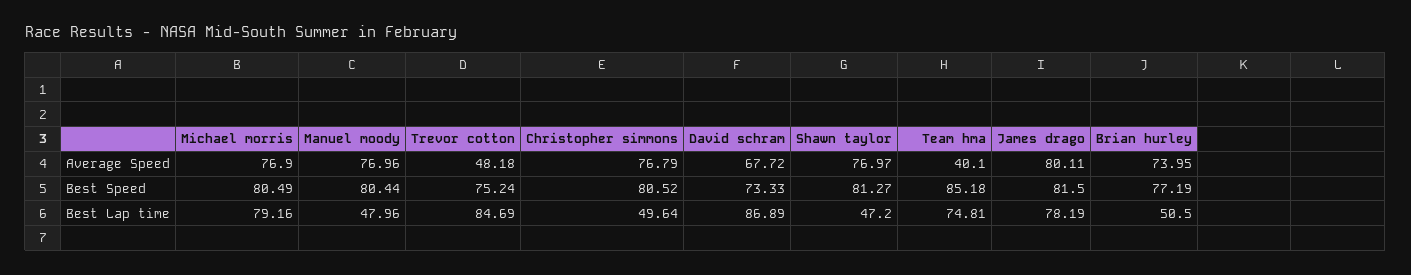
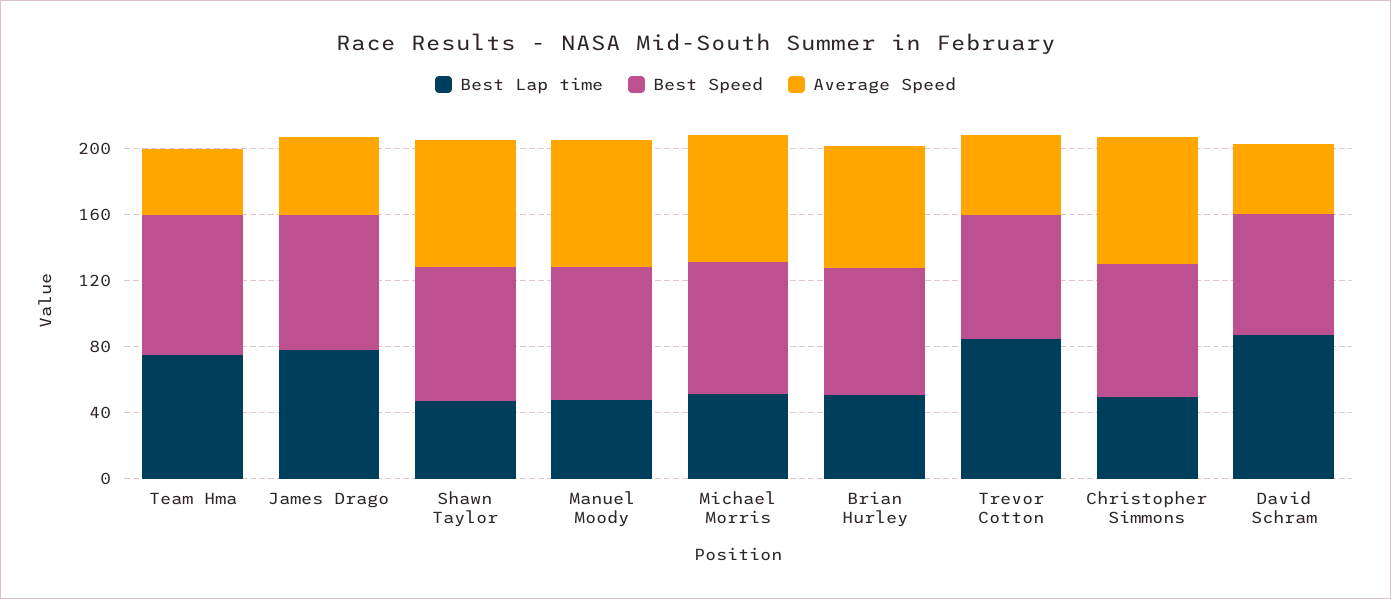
Average Speed, David schram: 67.72 -> 40
Average Speed, James drago: 80.11 -> 50
Best Lap time, Michael morris: 79.16 -> 50

